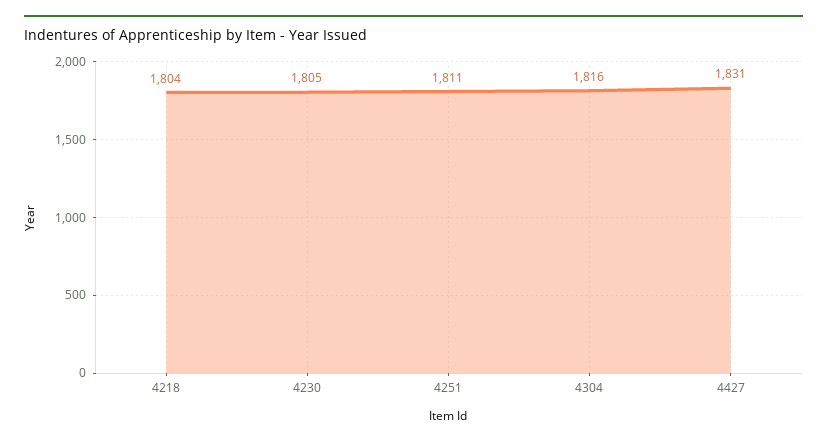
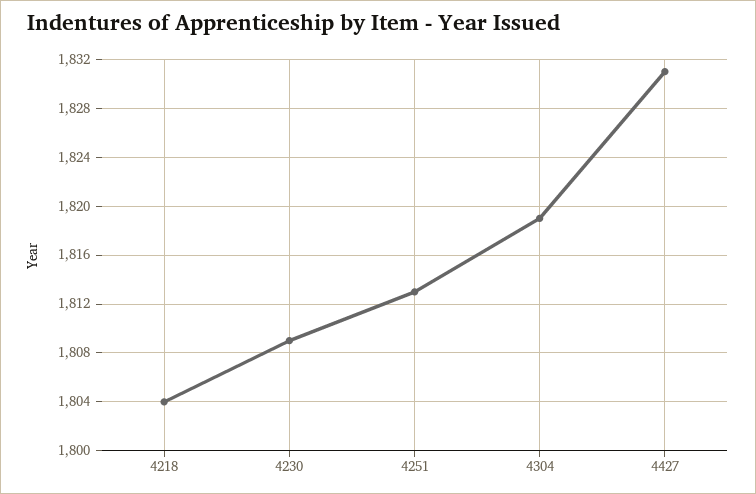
4230: 1805 -> 1809
4251: 1811 -> 1813
4304: 1816 -> 1819

